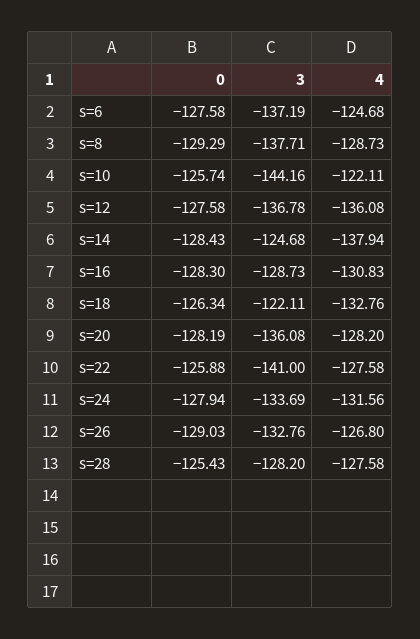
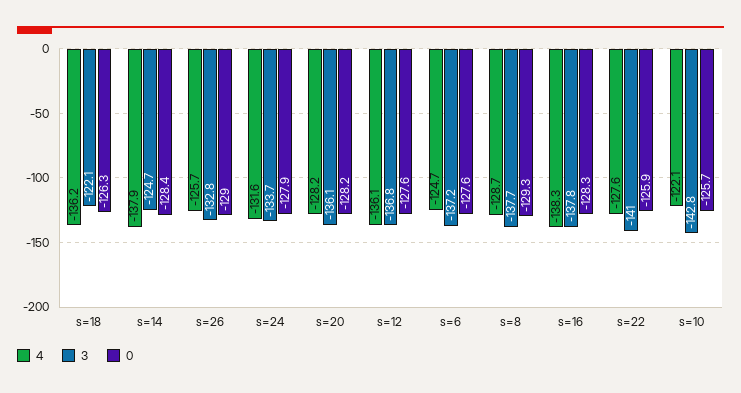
3, s=10: -144.16 -> -142.8
3, s=16: -128.73 -> -137.8
4, s=16: -130.83 -> -138.3
4, s=18: -132.76 -> -136.2
4, s=26: -126.8 -> -125.7
0, s=28: -125.43 -> none
3, s=28: -128.2 -> none
4, s=28: -127.58 -> none

